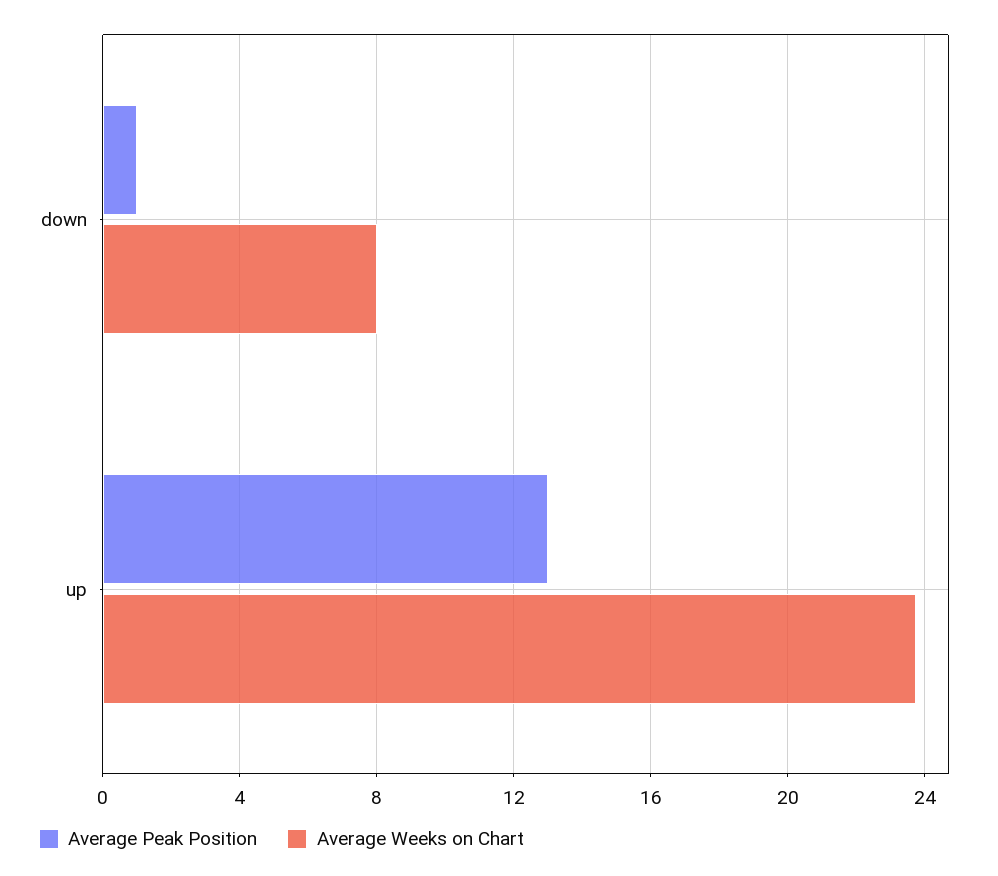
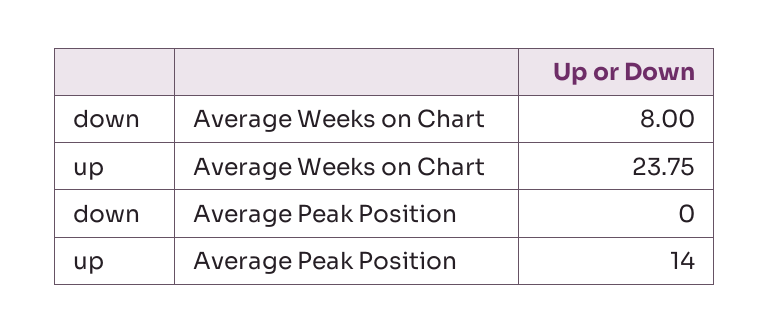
Average Peak Position, down: 1 -> 0
Average Peak Position, up: 13 -> 14

